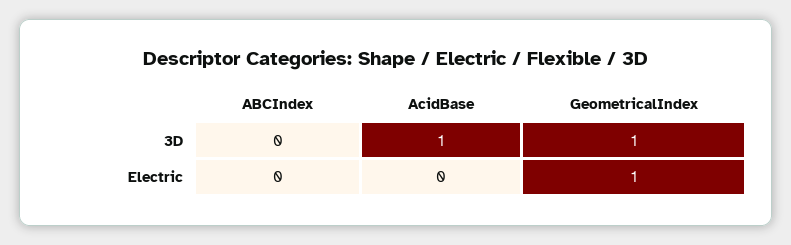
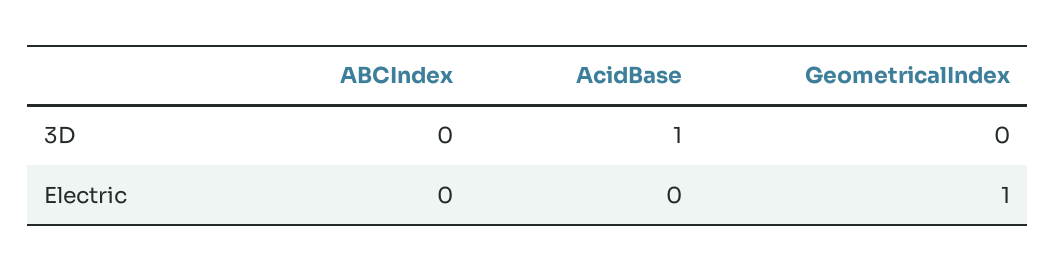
GeometricalIndex, 3D: 1 -> 0

